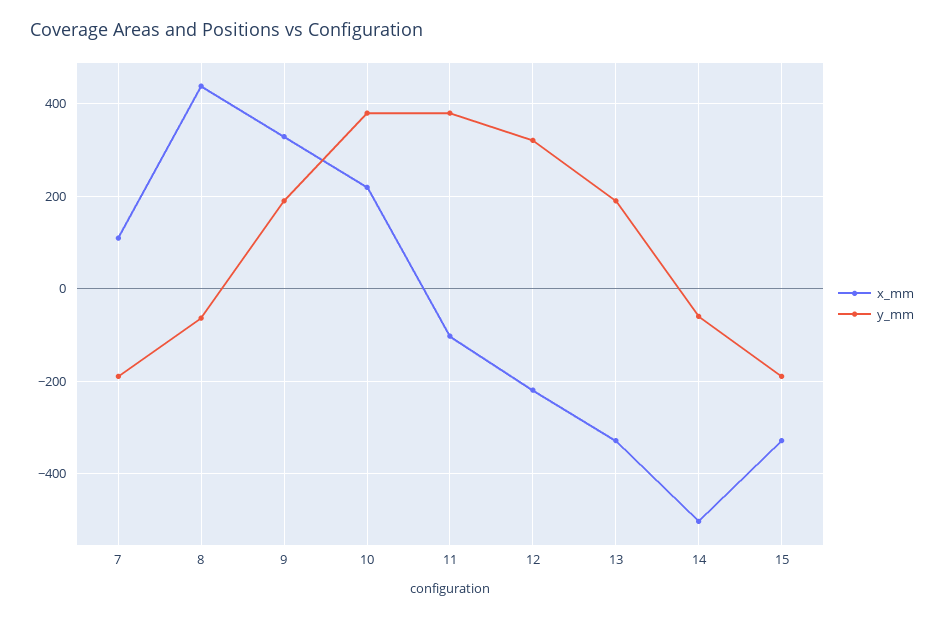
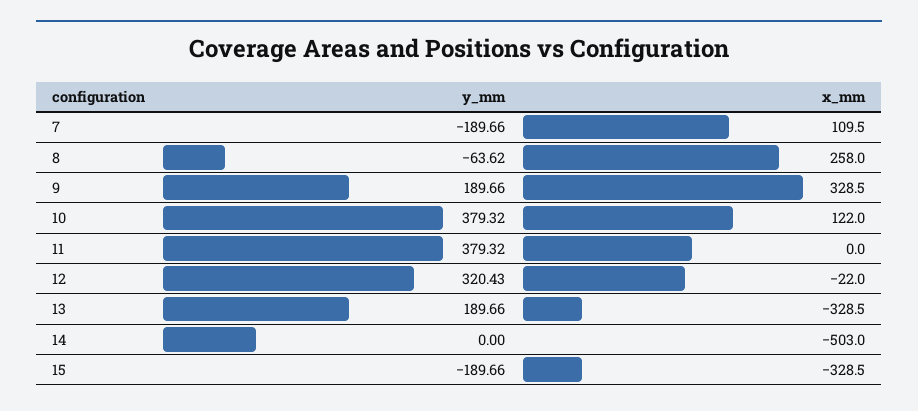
x_mm, 8: 440 -> 258
x_mm, 10: 220 -> 122
x_mm, 11: -100 -> 0
x_mm, 12: -220 -> -22
y_mm, 14: -60 -> 0

